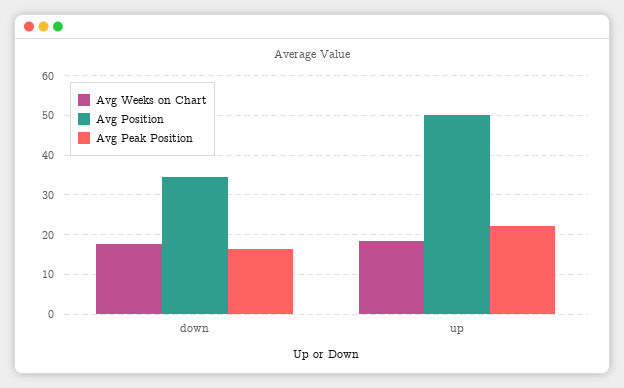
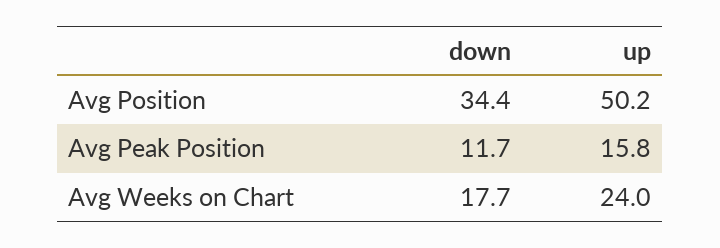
Avg Peak Position, down: 16 -> 11.7
Avg Weeks on Chart, up: 18 -> 24
Avg Peak Position, up: 22 -> 15.8

